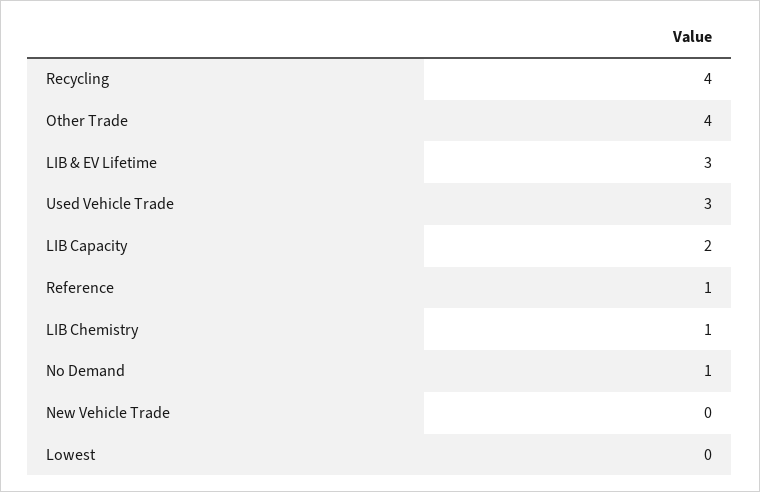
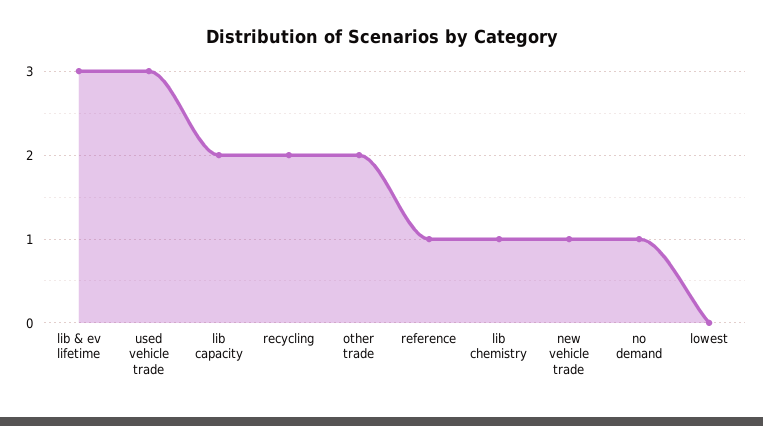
Recycling: 4 -> 2
Other Trade: 4 -> 2
New Vehicle Trade: 0 -> 1

